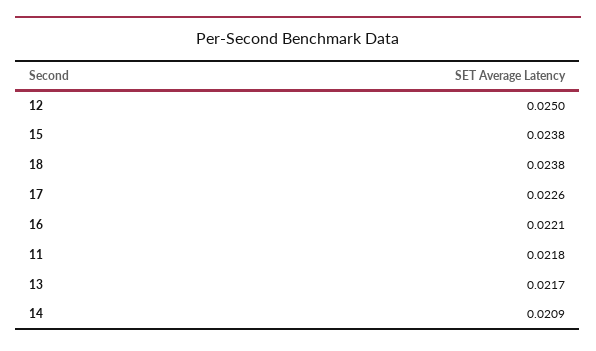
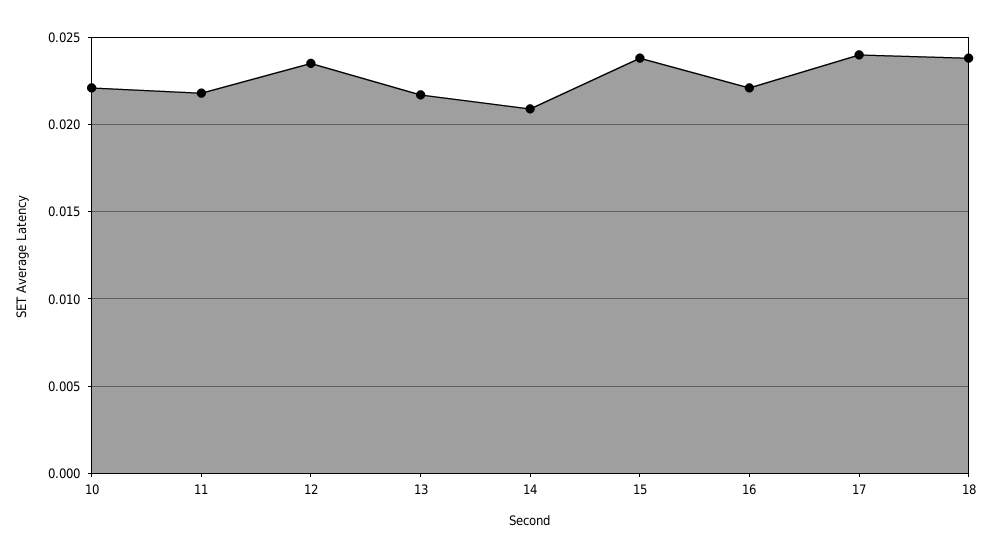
12: 0.025 -> 0.0235
17: 0.0226 -> 0.024
10: none -> 0.022

